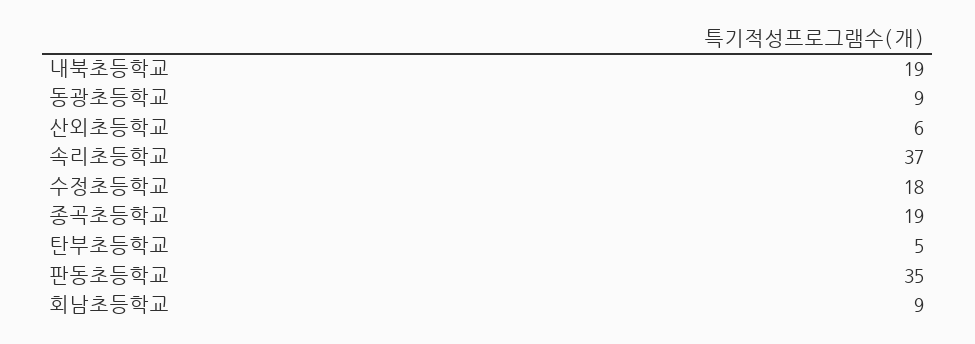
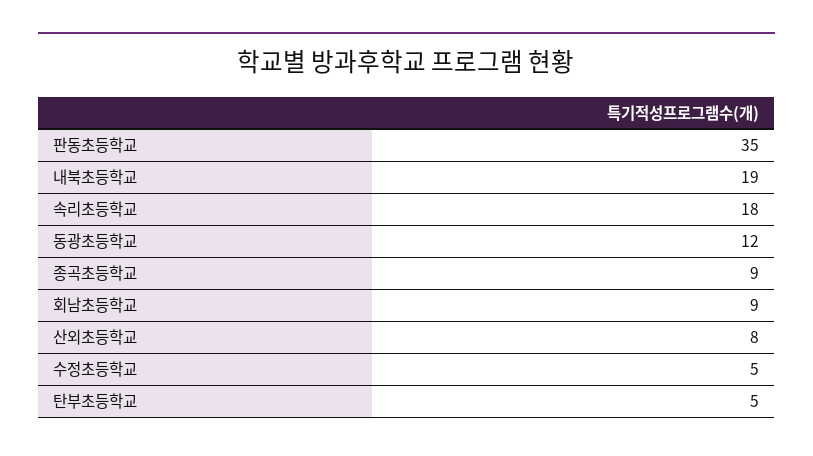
동광초등학교: 9 -> 12
산외초등학교: 6 -> 8
속리초등학교: 37 -> 18
수정초등학교: 18 -> 5
종곡초등학교: 19 -> 9

